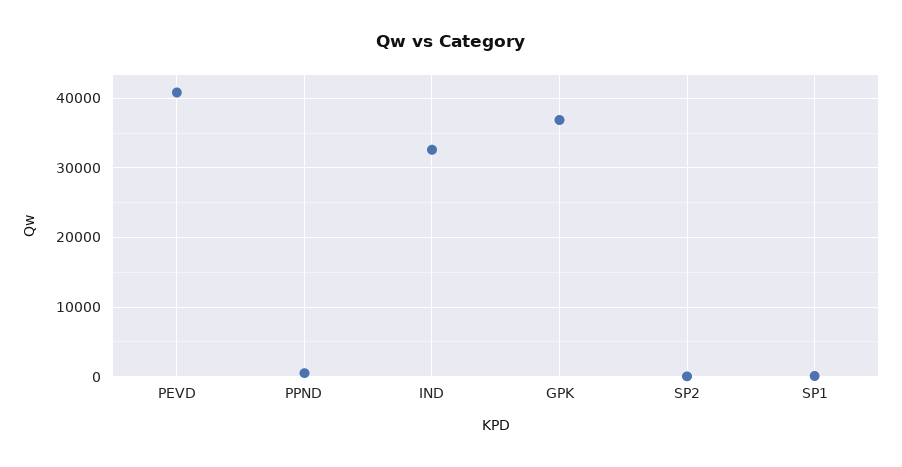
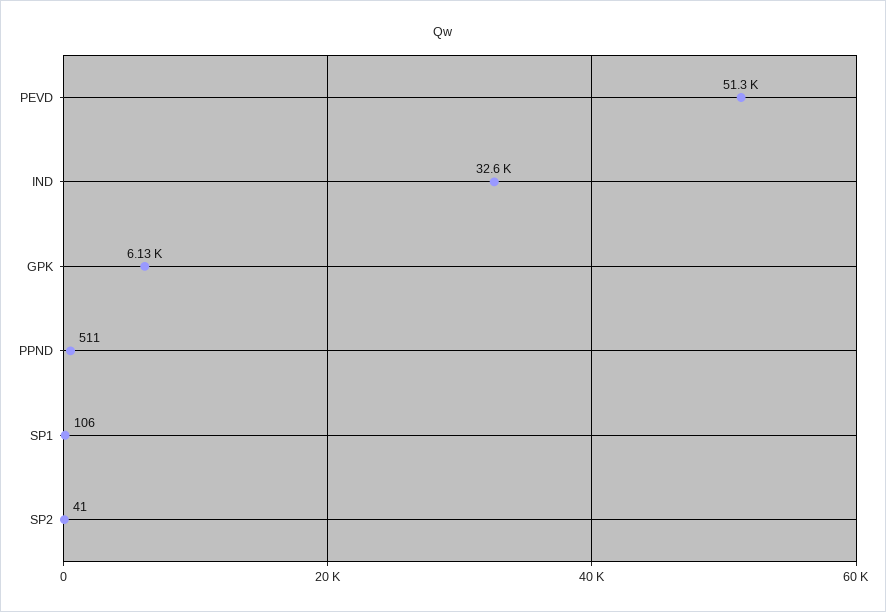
PEVD: 41000 -> 51300
GPK: 37000 -> 6130

